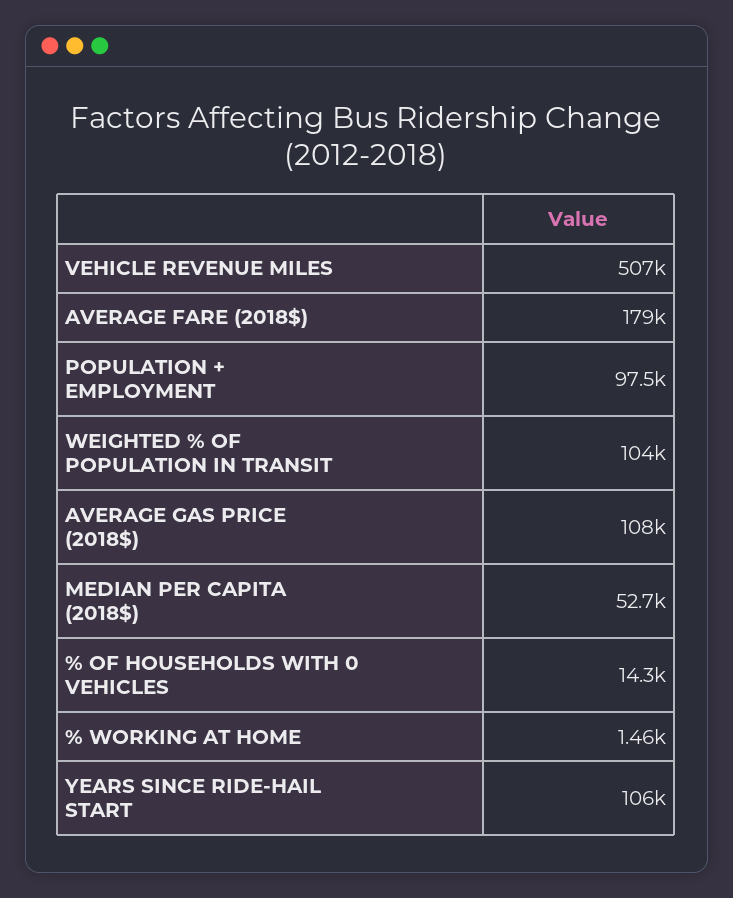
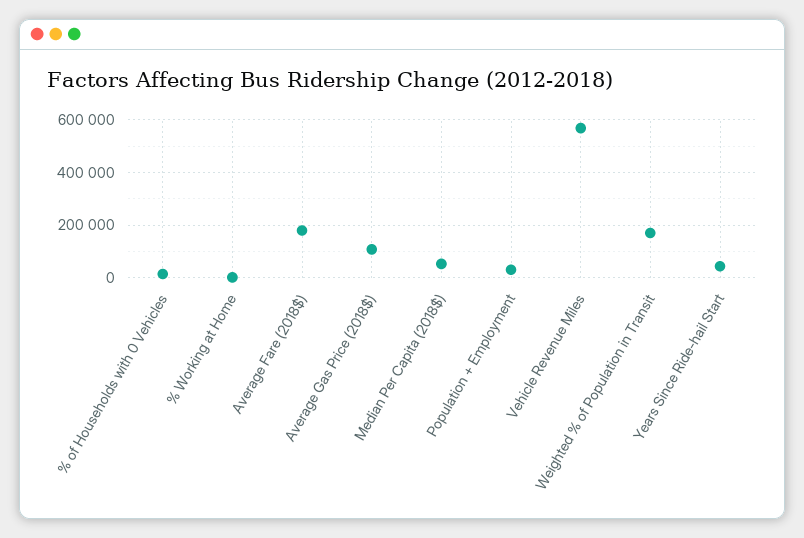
VEHICLE REVENUE MILES: 507000 -> 575000
POPULATION + EMPLOYMENT: 97500 -> 25000
WEIGHTED % OF POPULATION IN TRANSIT: 104000 -> 175000
YEARS SINCE RIDE-HAIL START: 106000 -> 50000

